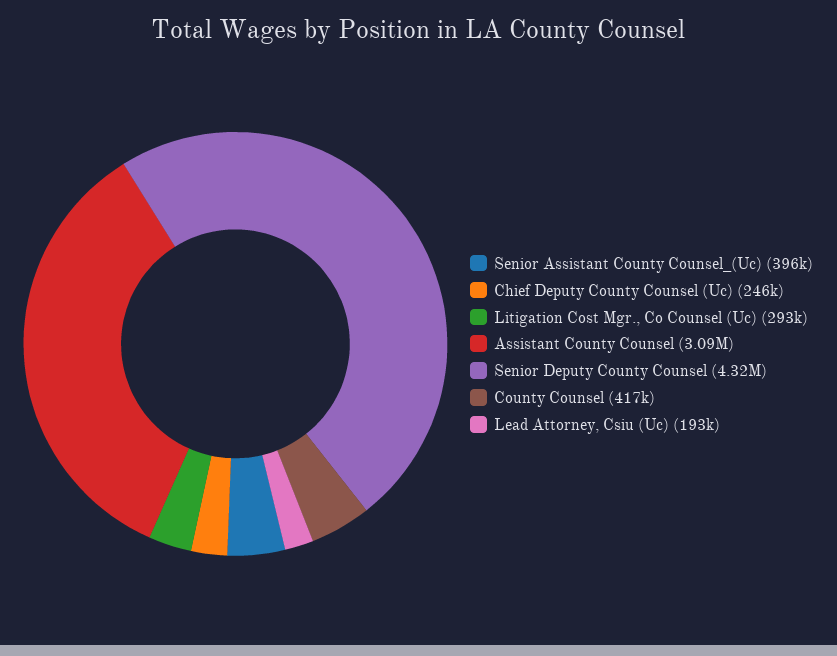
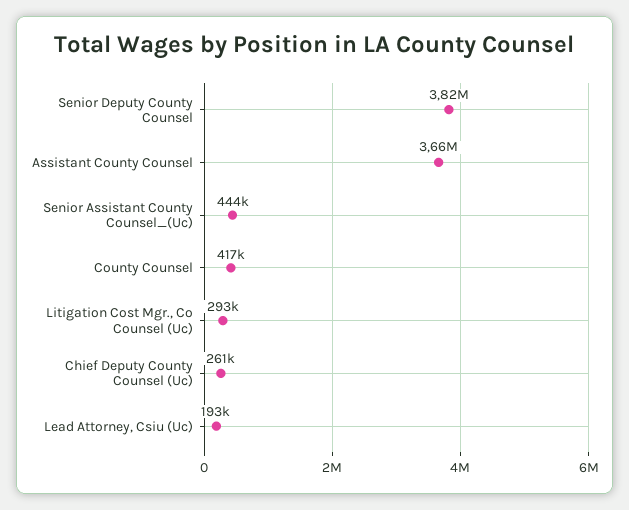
Senior Assistant County Counsel_(Uc): 396000 -> 444000
Chief Deputy County Counsel (Uc): 246000 -> 261000
Assistant County Counsel: 3090000 -> 3660000
Senior Deputy County Counsel: 4320000 -> 3820000

